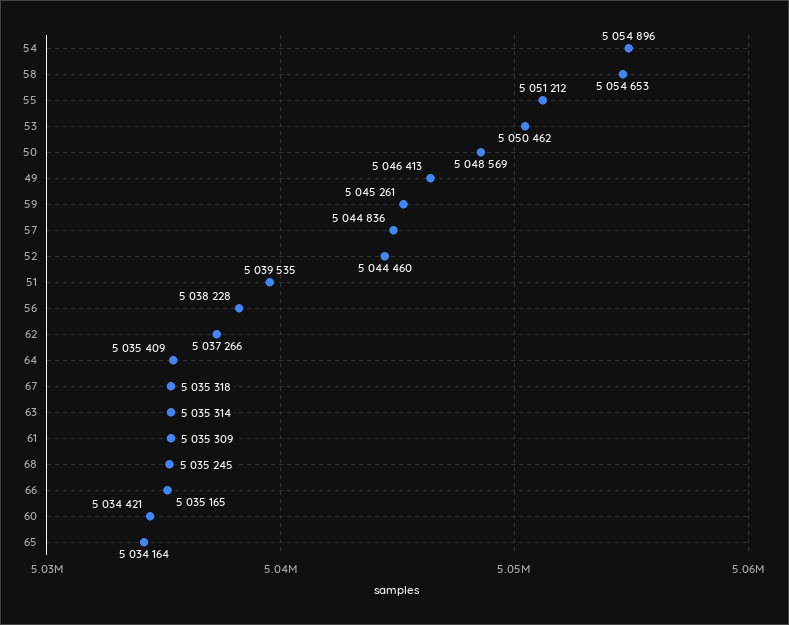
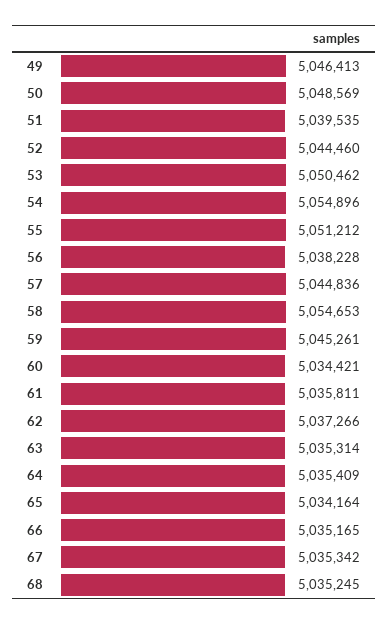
67: 5035318 -> 5035342
61: 5035309 -> 5035811

